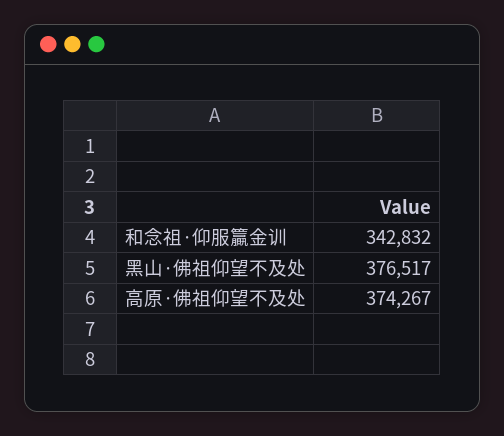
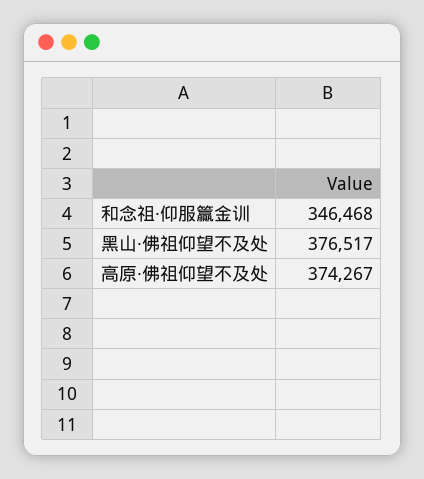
和念祖·仰服籯金训: 342832 -> 346468

